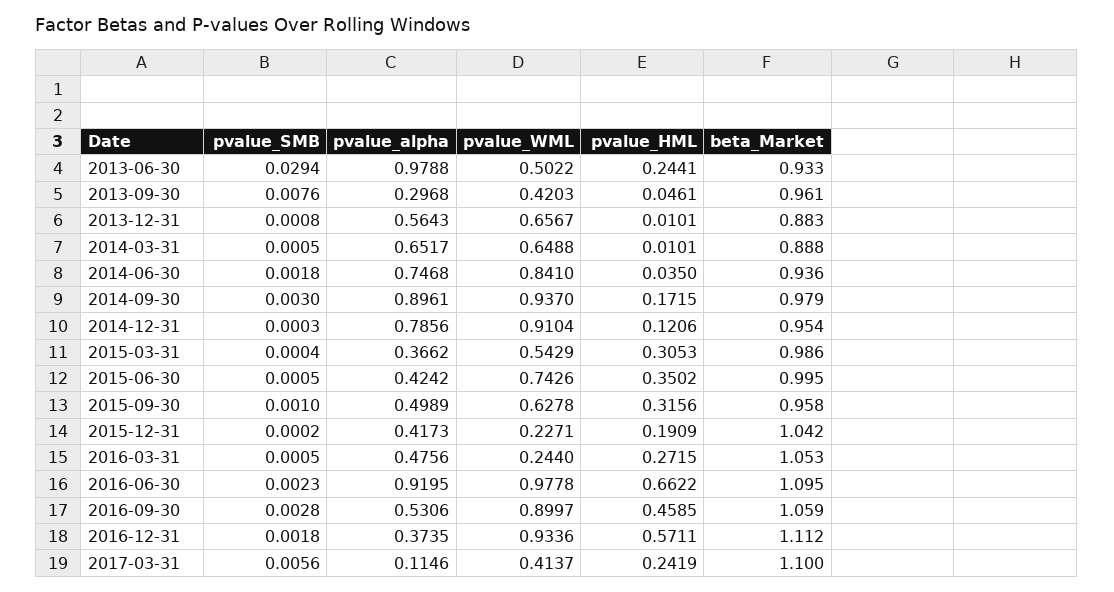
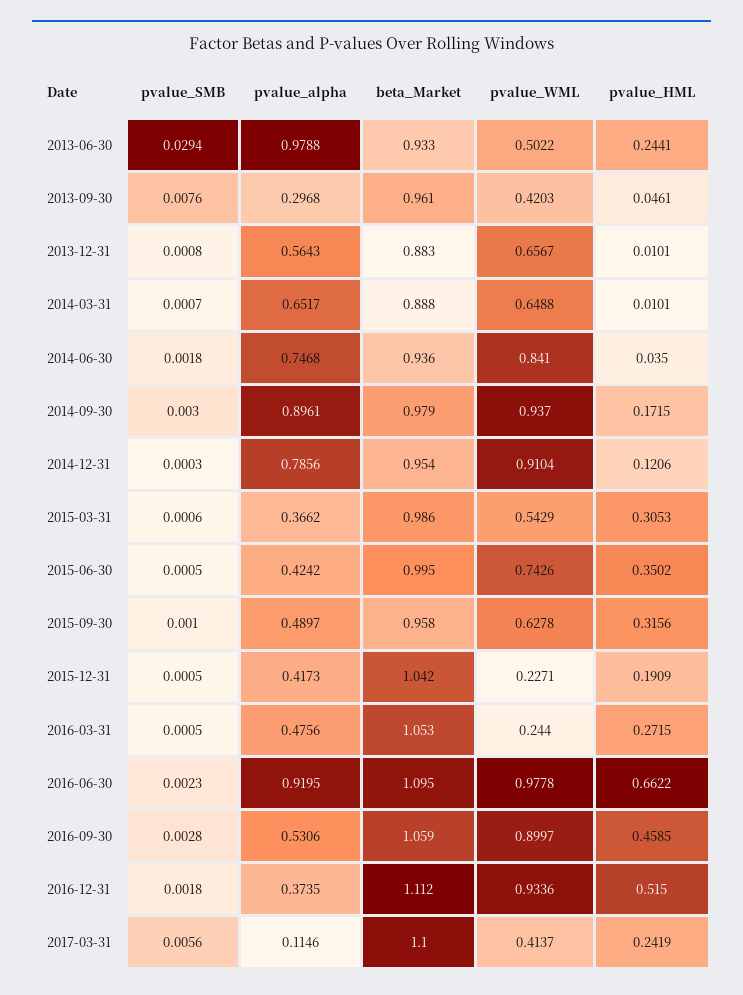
pvalue_SMB, 2014-03-31: 0.0005 -> 0.0007
pvalue_SMB, 2015-03-31: 0.0004 -> 0.0006
pvalue_alpha, 2015-09-30: 0.4989 -> 0.4897
pvalue_SMB, 2015-12-31: 0.0002 -> 0.0005
pvalue_HML, 2016-12-31: 0.5711 -> 0.515

